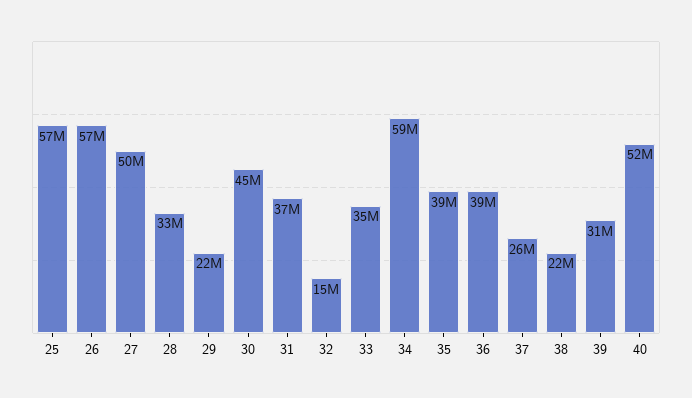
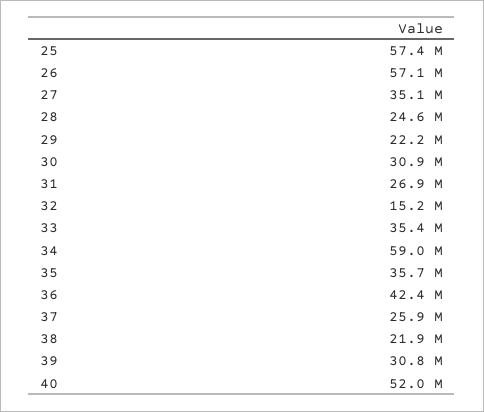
27: 50000000 -> 35100000
28: 33000000 -> 24600000
30: 45000000 -> 30900000
31: 37000000 -> 26900000
35: 39000000 -> 35700000
36: 39000000 -> 42400000

